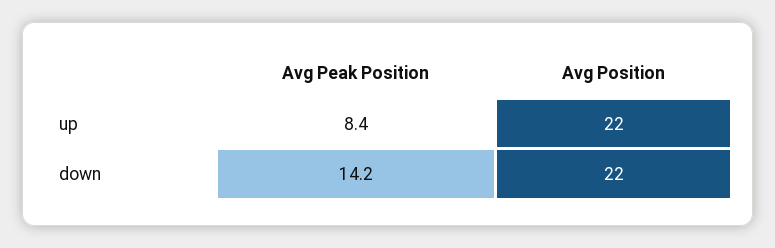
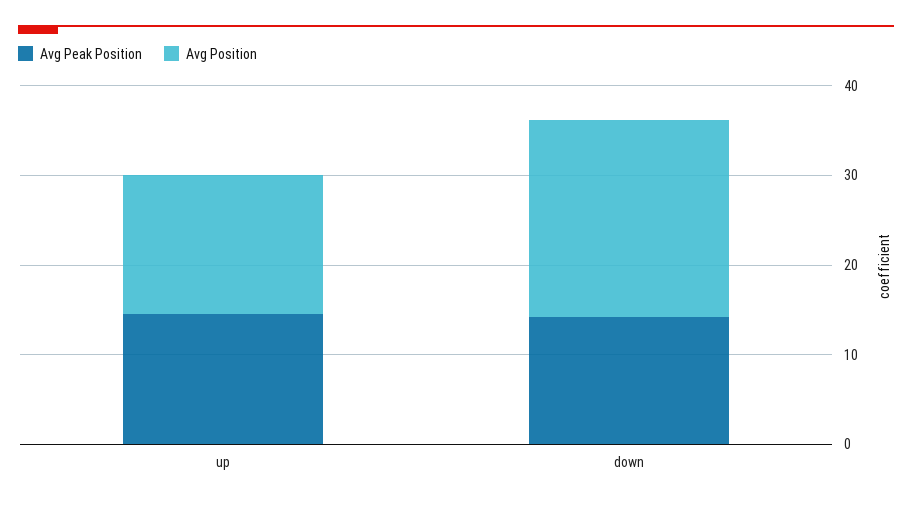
Avg Peak Position, up: 8.4 -> 14
Avg Position, up: 22 -> 16

